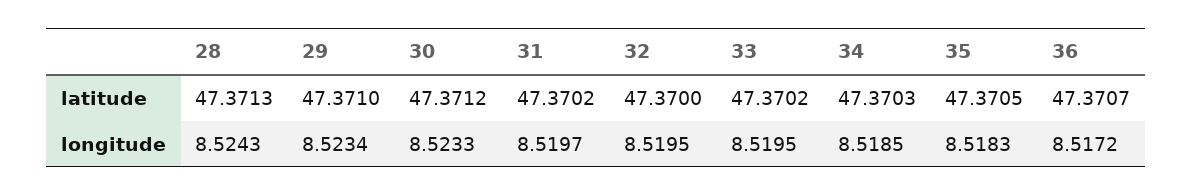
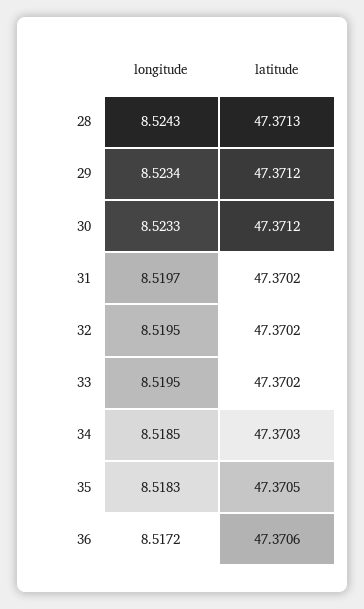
29, latitude: 47.371 -> 47.3712
32, latitude: 47.37 -> 47.3702
36, latitude: 47.3707 -> 47.3706

